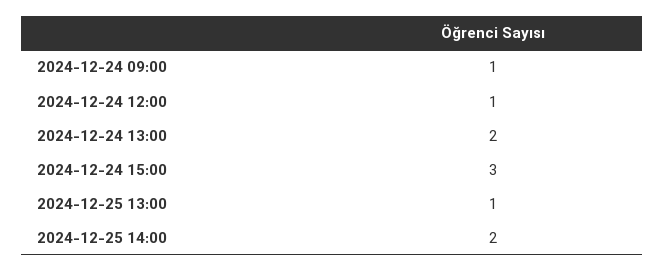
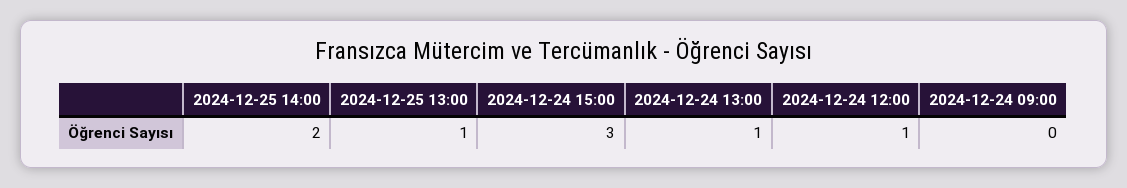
2024-12-24 09:00: 1 -> 0
2024-12-24 13:00: 2 -> 1

